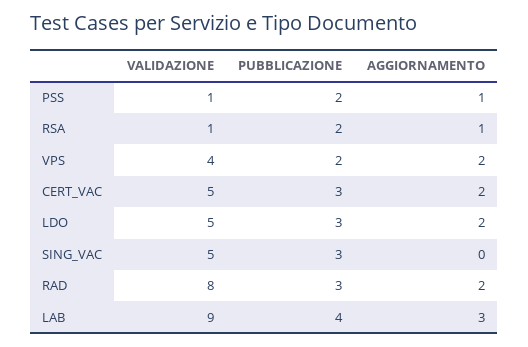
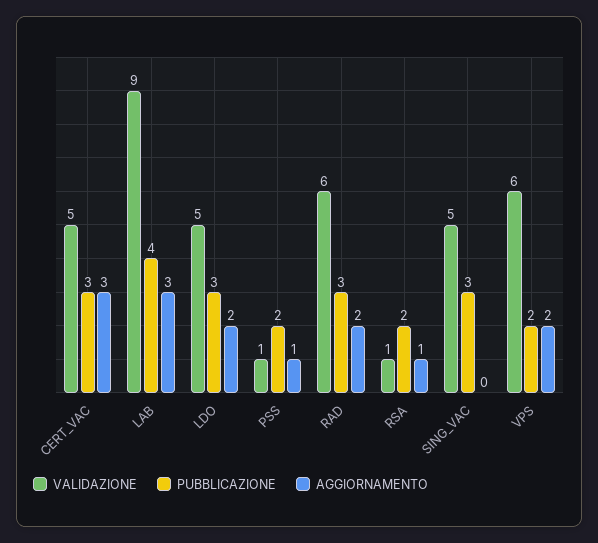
VALIDAZIONE, VPS: 4 -> 6
AGGIORNAMENTO, CERT_VAC: 2 -> 3
VALIDAZIONE, RAD: 8 -> 6

